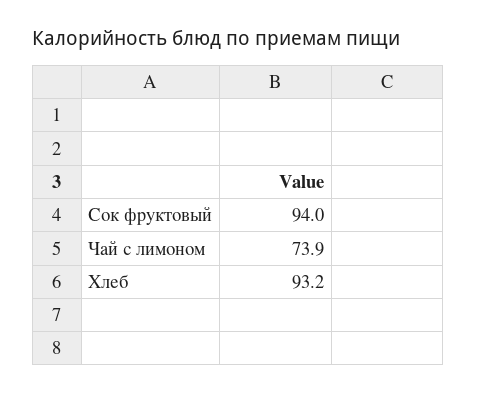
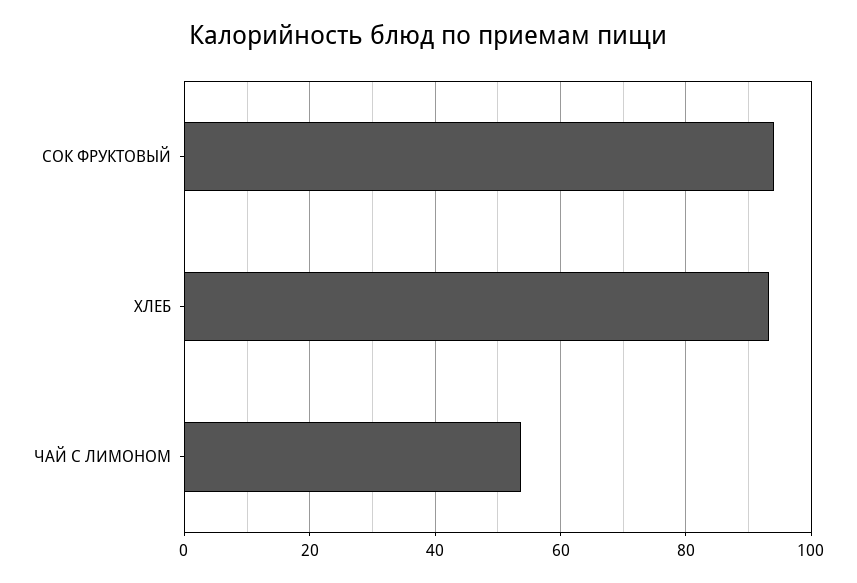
Чай с лимоном: 73.9 -> 54

